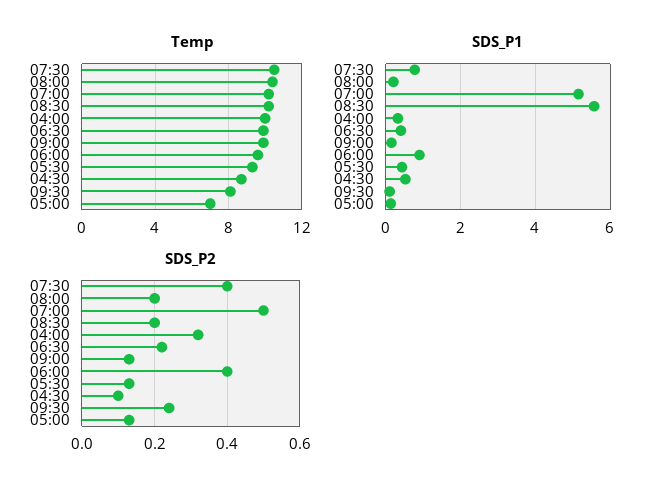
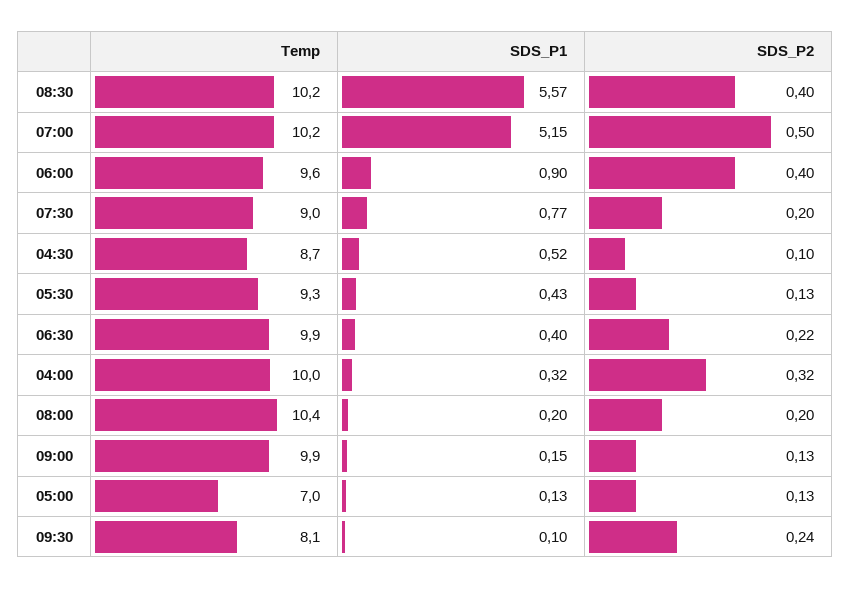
Temp, 07:30: 10.5 -> 9
SDS_P2, 07:30: 0.4 -> 0.2
SDS_P2, 08:30: 0.2 -> 0.4

